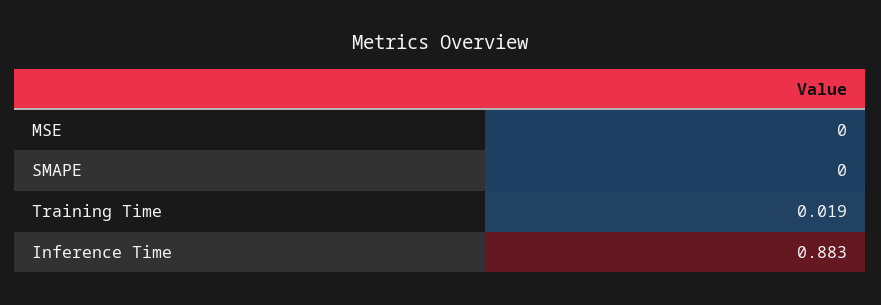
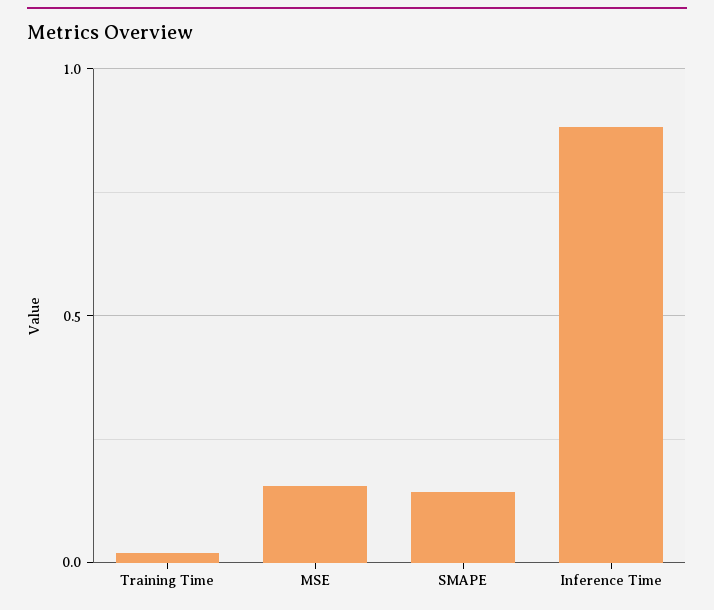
MSE: 0 -> 0.15
SMAPE: 0 -> 0.15

